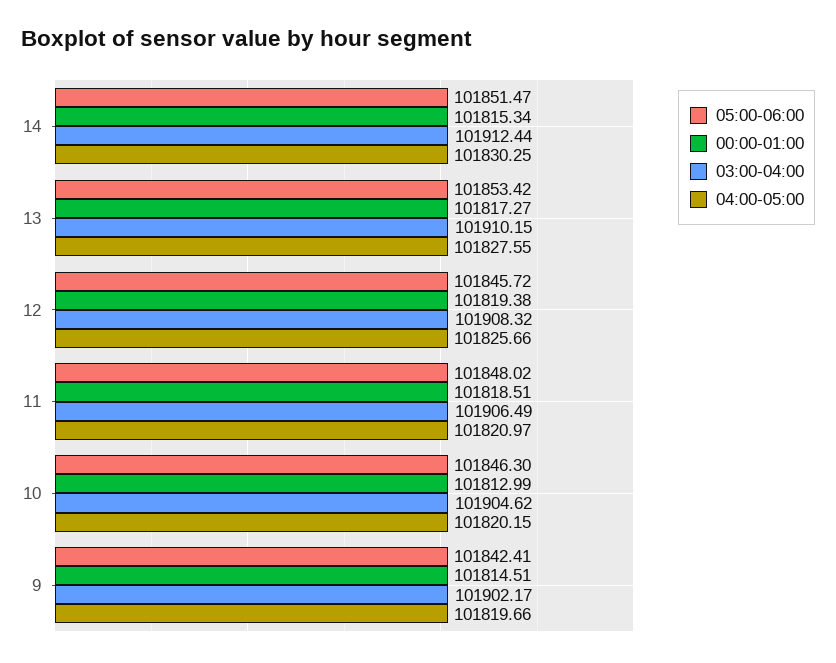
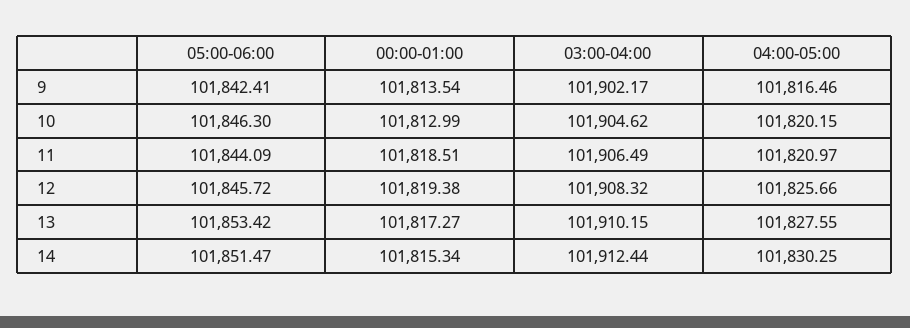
05:00-06:00, 11: 101848.02 -> 101844.09
00:00-01:00, 9: 101814.51 -> 101813.54
04:00-05:00, 9: 101819.66 -> 101816.46

